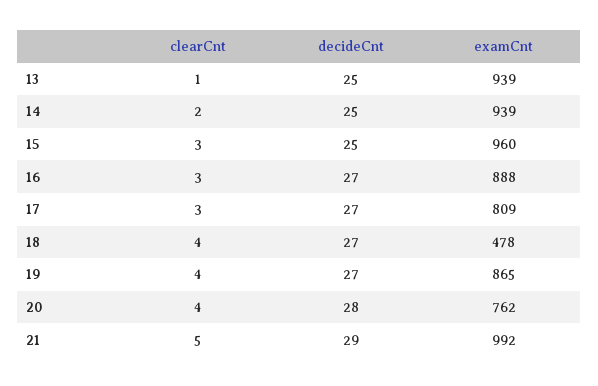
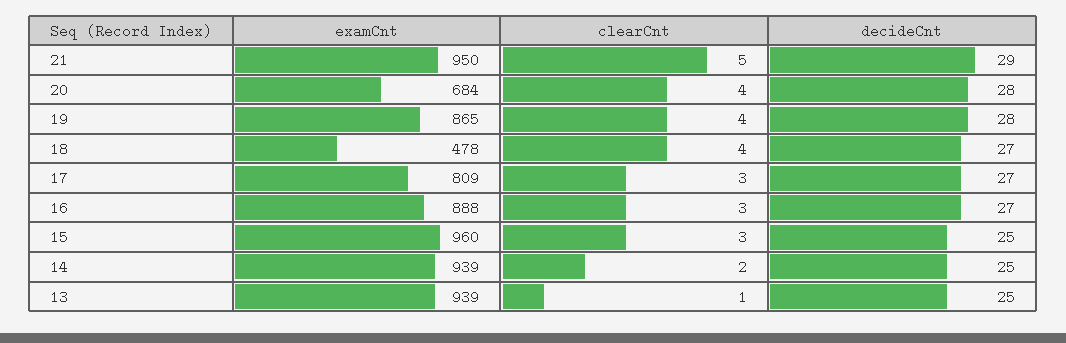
decideCnt, 19: 27 -> 28
examCnt, 20: 762 -> 684
examCnt, 21: 992 -> 950

